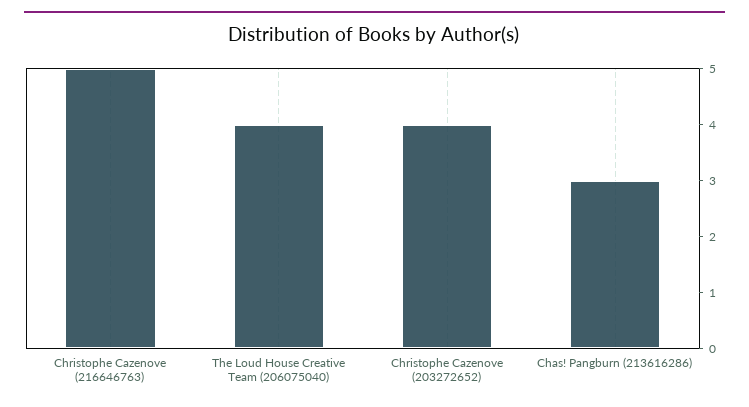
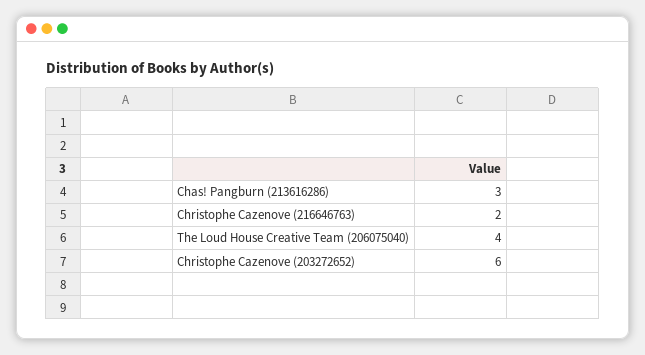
Christophe Cazenove (216646763): 5 -> 2
Christophe Cazenove (203272652): 4 -> 6

